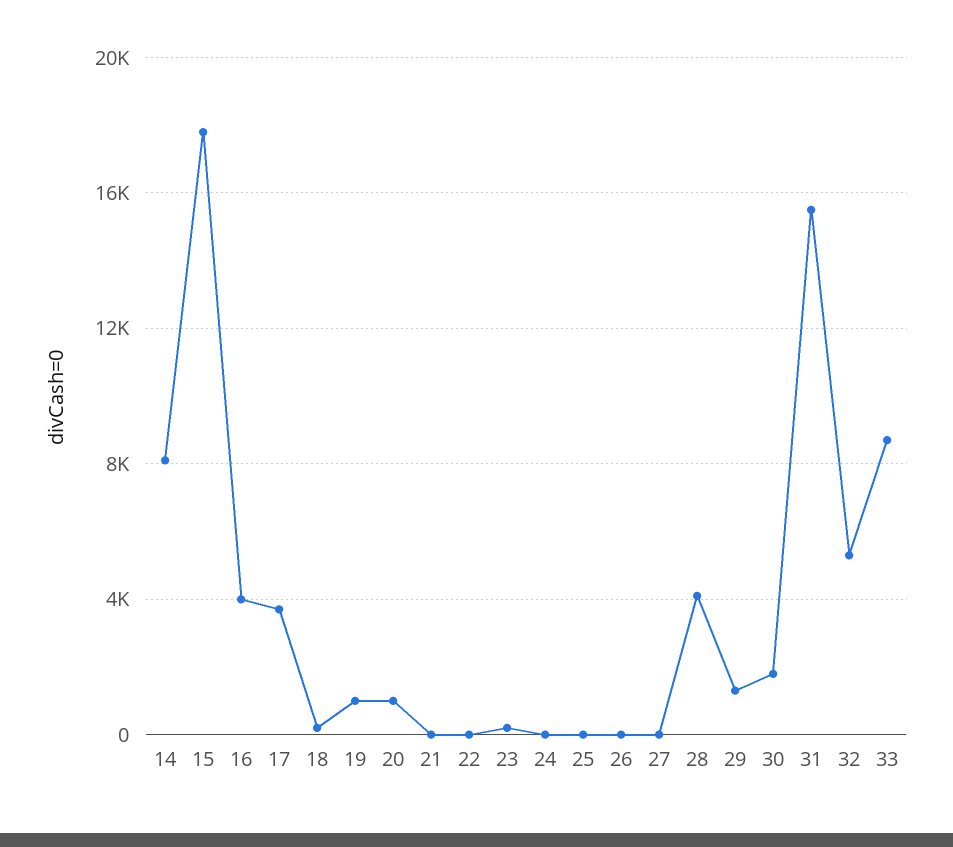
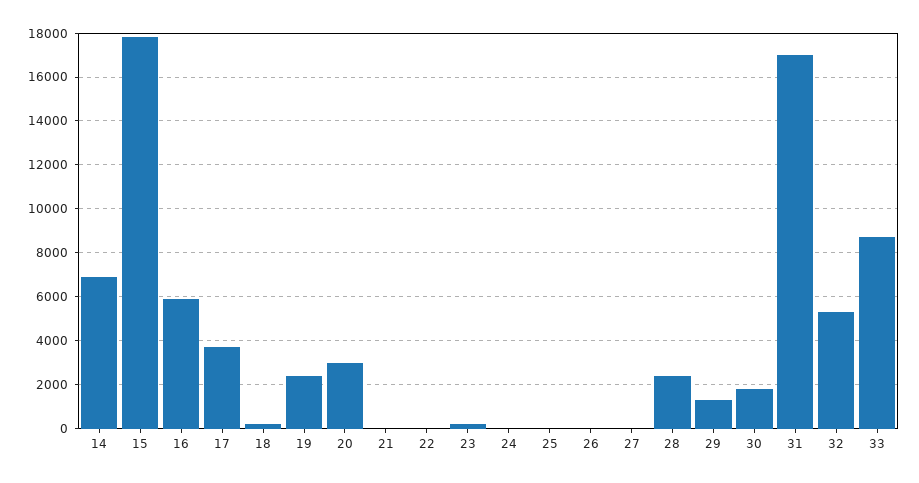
14: 8000 -> 7000
16: 4000 -> 6000
19: 1000 -> 2500
20: 1000 -> 3000
28: 4000 -> 2500
31: 15500 -> 17000

